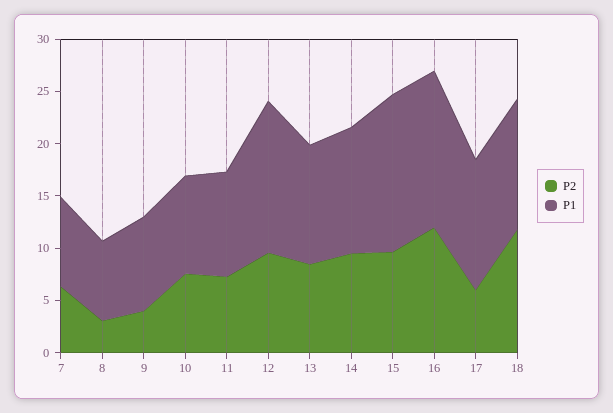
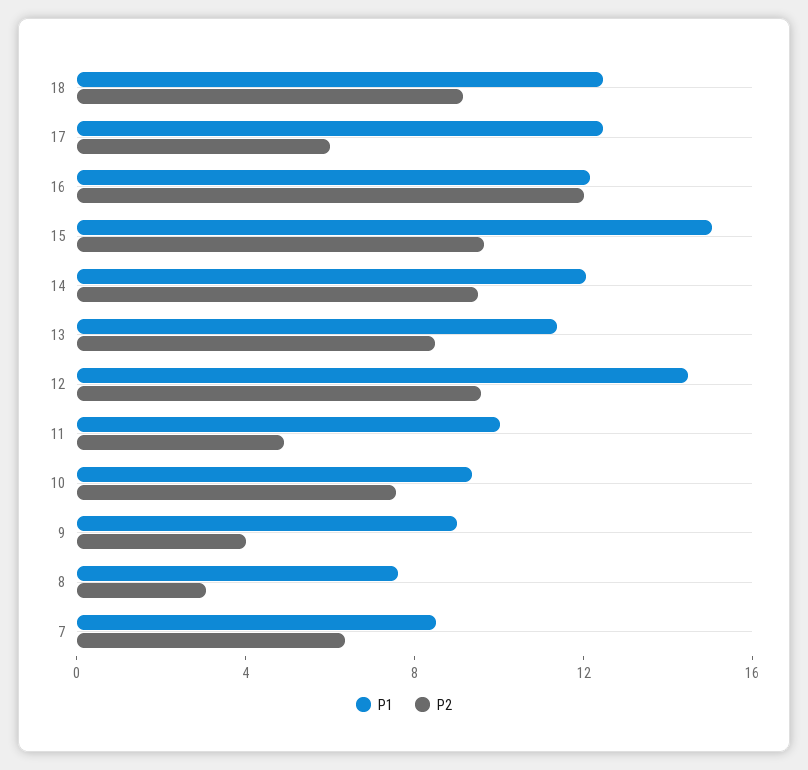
P2, 11: 7 -> 5
P1, 16: 15 -> 12
P2, 18: 12 -> 9

